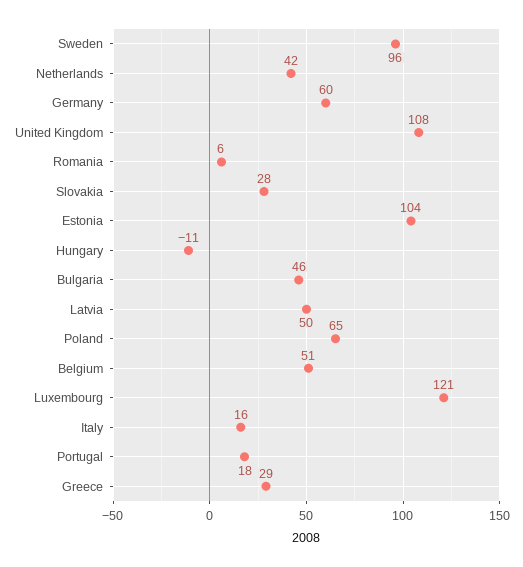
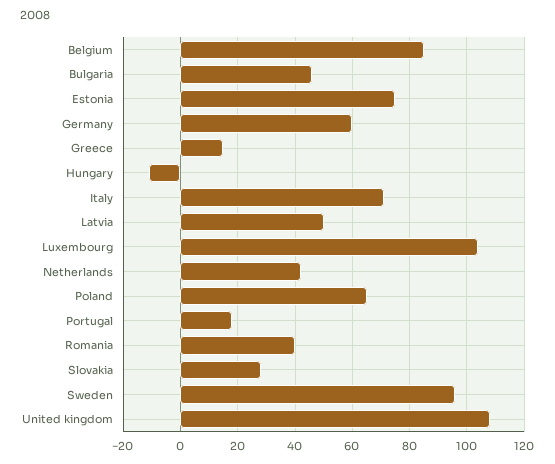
Romania: 6 -> 40
Estonia: 104 -> 75
Belgium: 51 -> 85
Luxembourg: 121 -> 105
Italy: 16 -> 70
Greece: 29 -> 15

